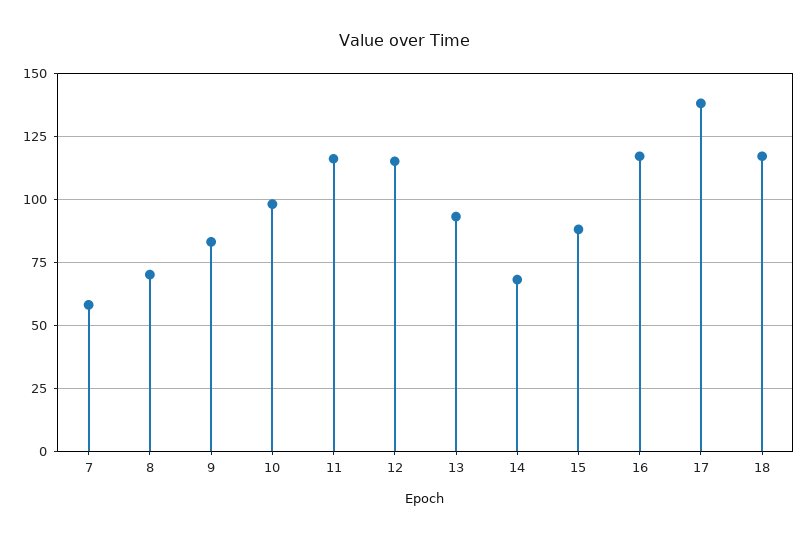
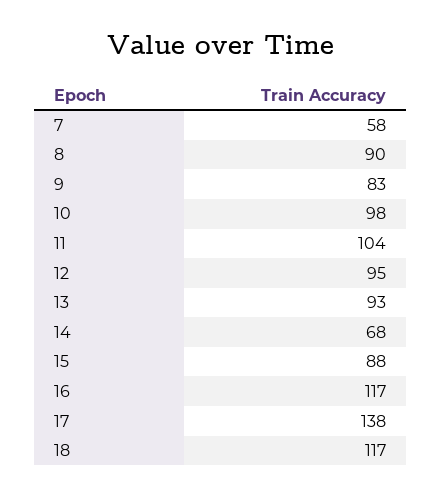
8: 70 -> 90
11: 115 -> 104
12: 115 -> 95

